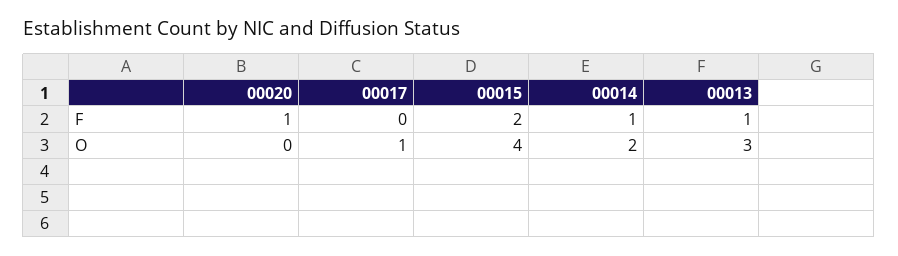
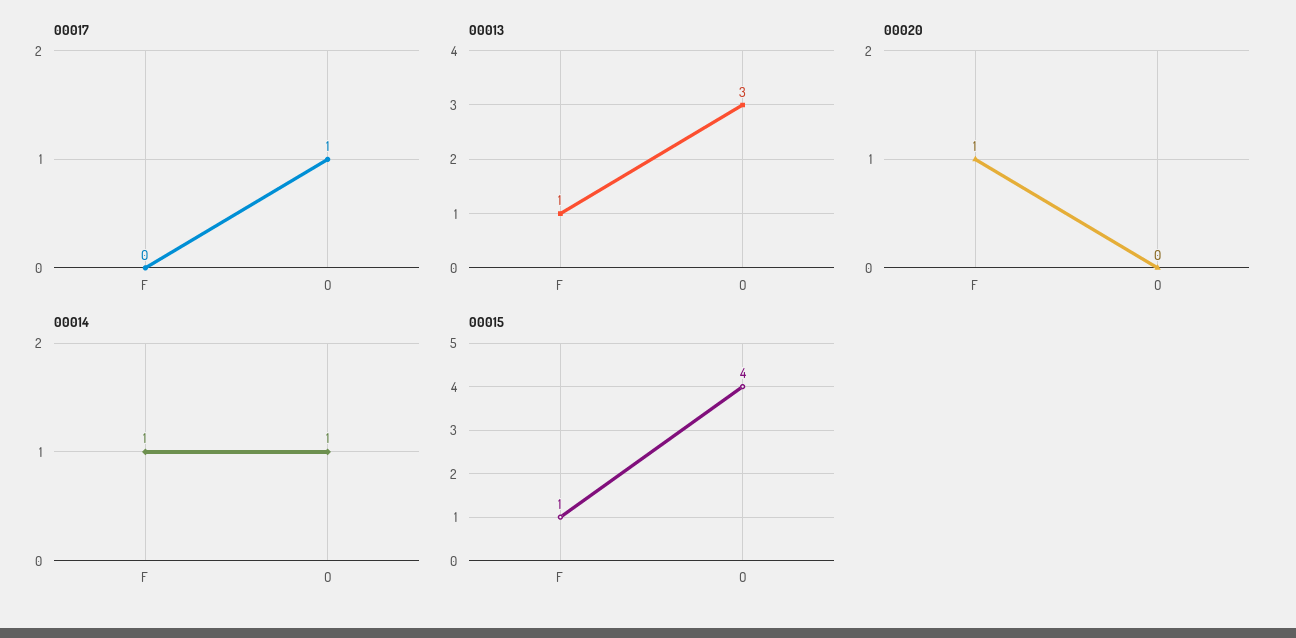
00015, F: 2 -> 1
00014, O: 2 -> 1

